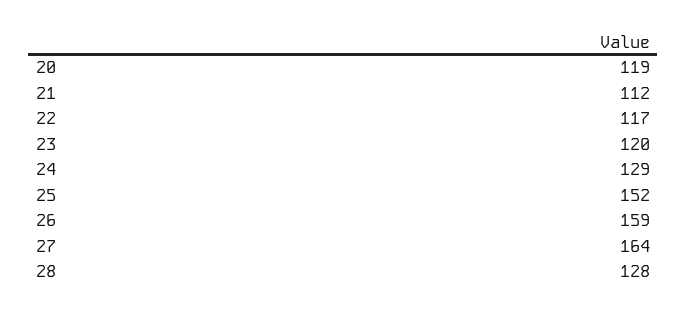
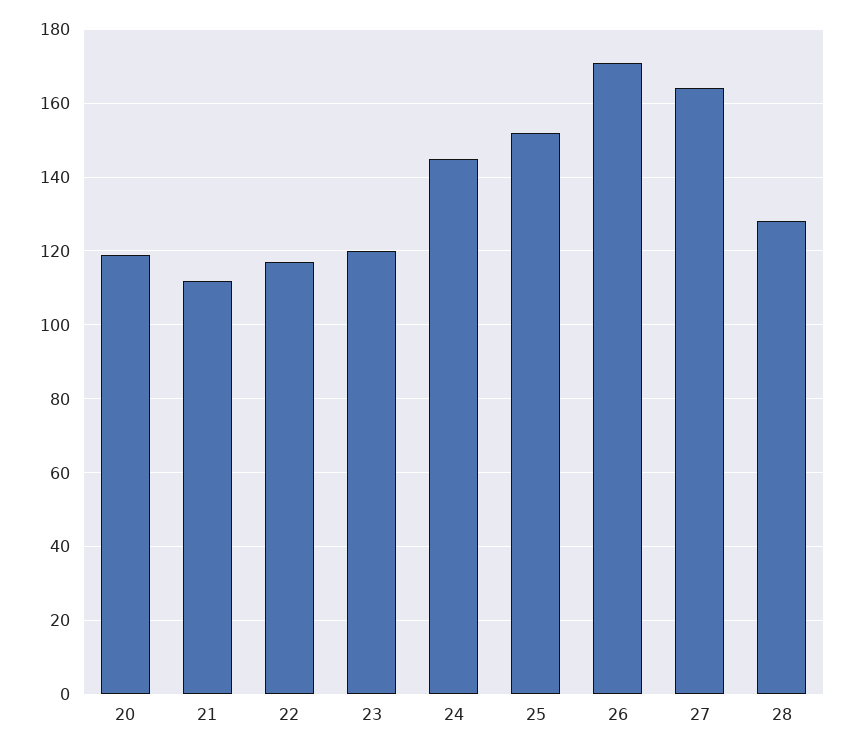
24: 129 -> 145
26: 159 -> 170

